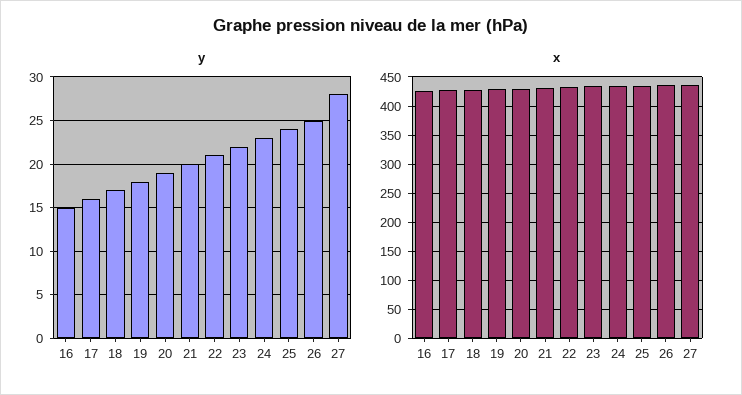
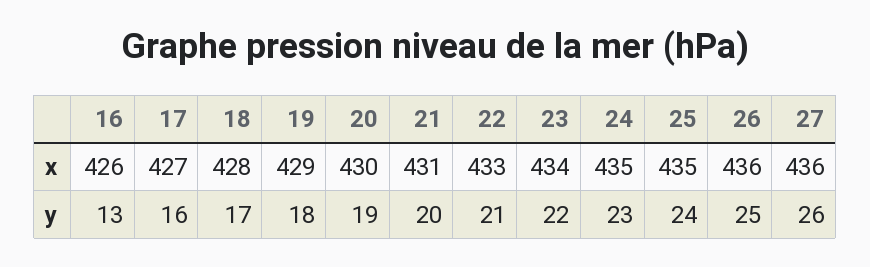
y, 16: 15 -> 13
y, 27: 28 -> 26

